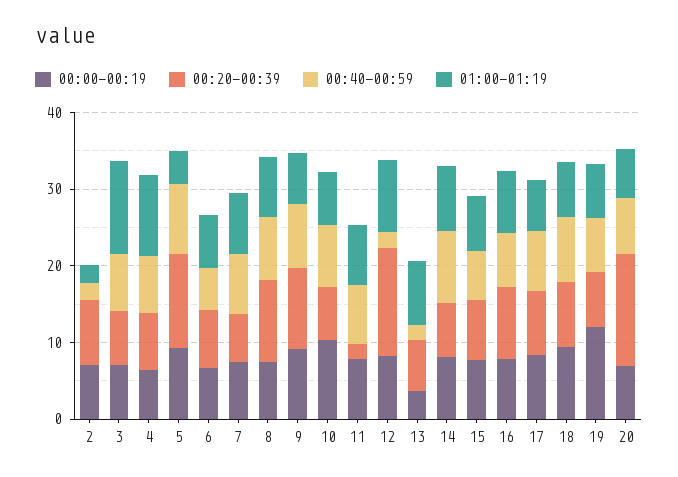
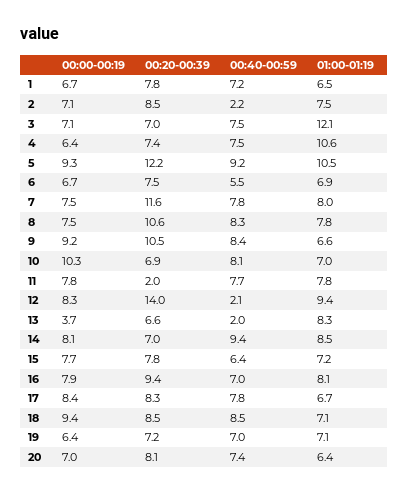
01:00-01:19, 2: 2 -> 7.5
01:00-01:19, 5: 4 -> 10.5
00:20-00:39, 7: 6 -> 11.6
00:00-00:19, 19: 12 -> 6.4
00:20-00:39, 20: 14 -> 8.1
00:00-00:19, 1: none -> 6.7
00:20-00:39, 1: none -> 7.8
00:40-00:59, 1: none -> 7.2
01:00-01:19, 1: none -> 6.5

